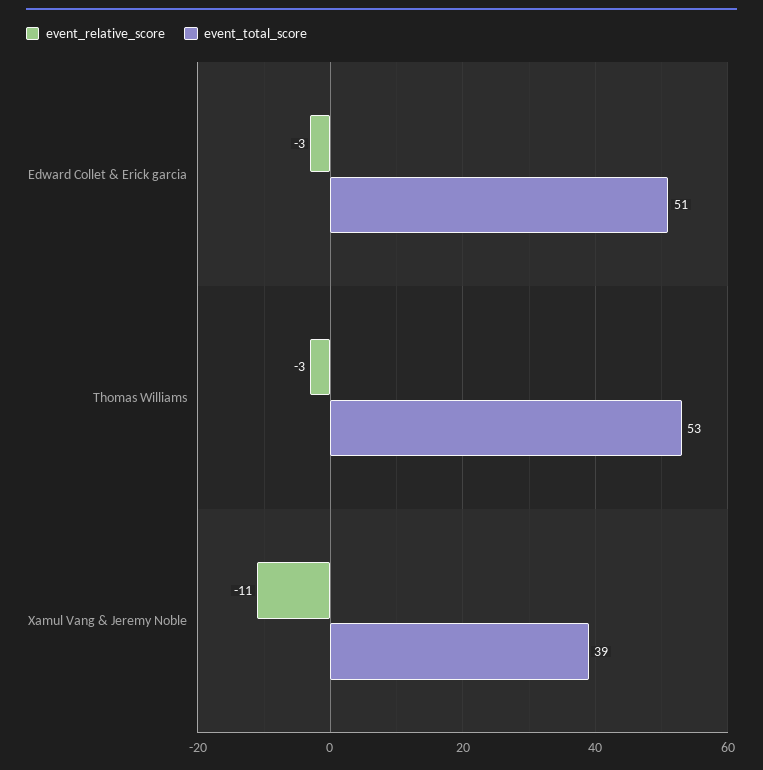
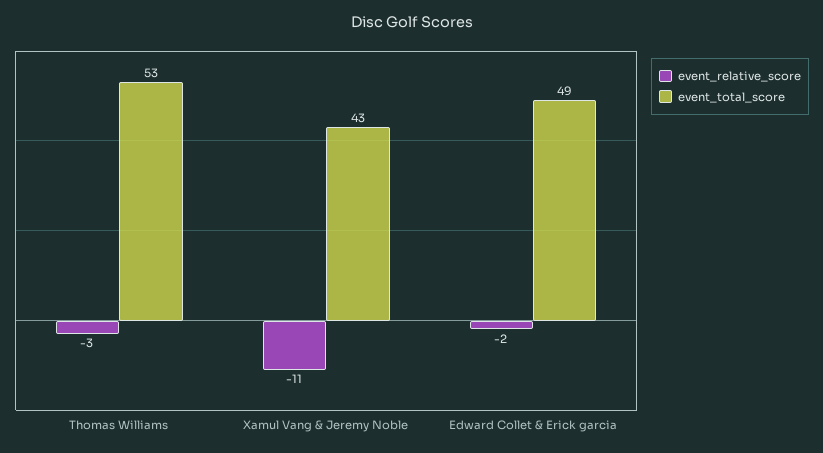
event_relative_score, Edward Collet & Erick garcia: -3 -> -2
event_total_score, Edward Collet & Erick garcia: 51 -> 49
event_total_score, Xamul Vang & Jeremy Noble: 39 -> 43

